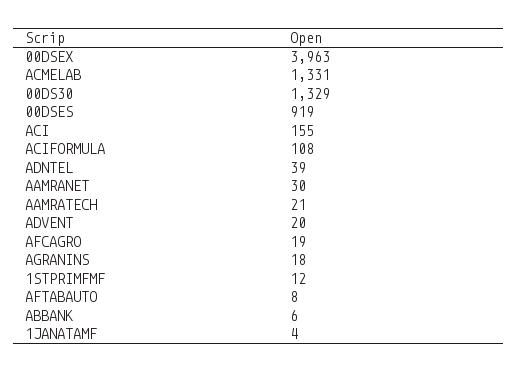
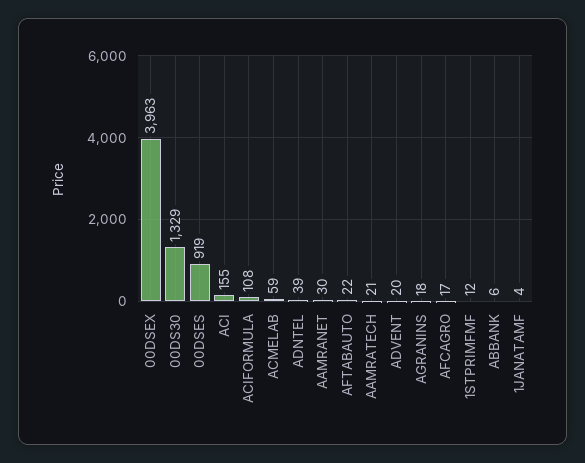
ACMELAB: 1331 -> 59
AFCAGRO: 19 -> 17
AFTABAUTO: 8 -> 22

